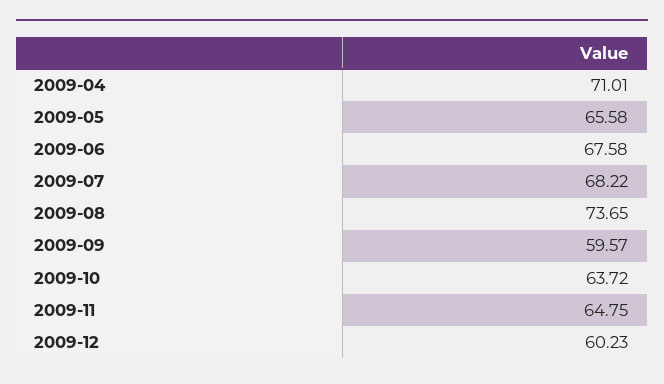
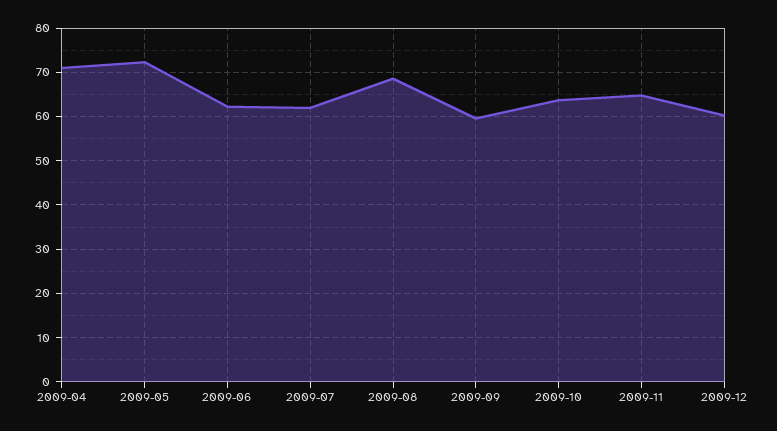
2009-05: 65.58 -> 72
2009-06: 67.58 -> 62
2009-07: 68.22 -> 62
2009-08: 73.65 -> 68

